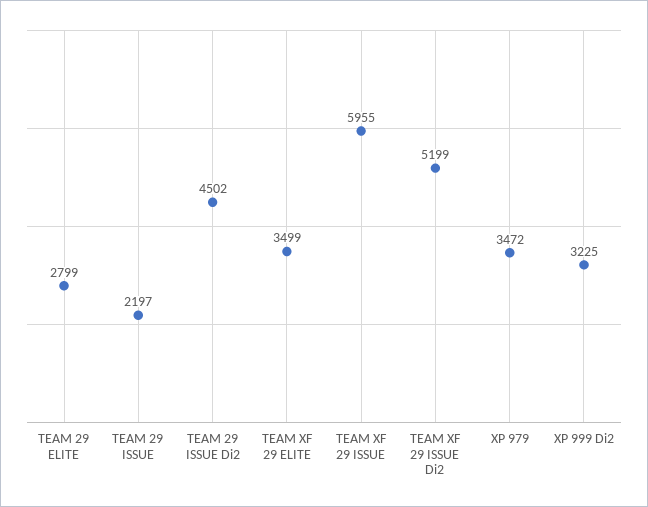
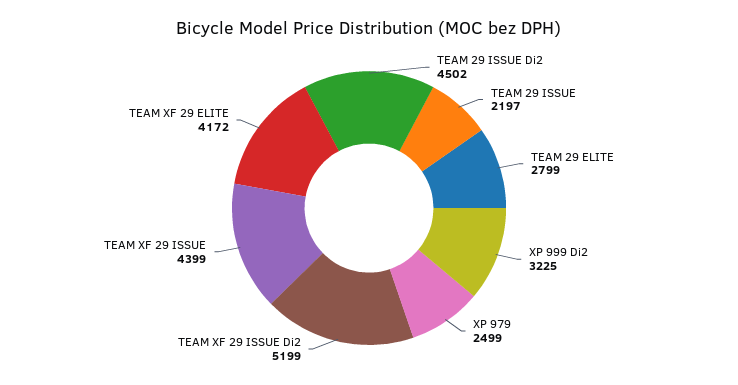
TEAM XF 29 ELITE: 3499 -> 4172
TEAM XF 29 ISSUE: 5955 -> 4399
XP 979: 3472 -> 2499

